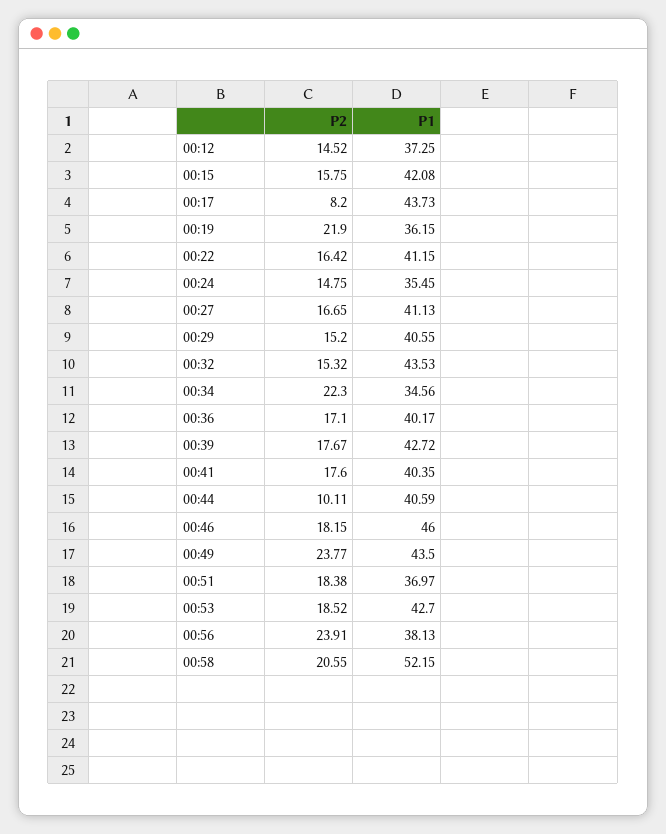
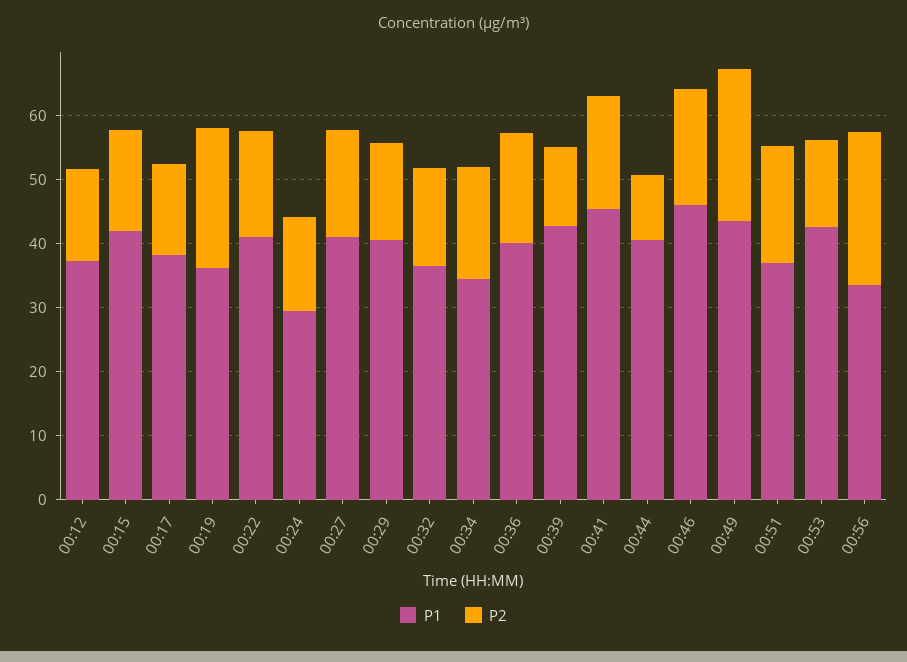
P2, 00:17: 8.2 -> 14
P1, 00:17: 43.73 -> 38
P1, 00:24: 35.45 -> 30
P1, 00:32: 43.53 -> 36
P2, 00:34: 22.3 -> 18
P2, 00:39: 17.67 -> 12
P1, 00:41: 40.35 -> 46
P2, 00:53: 18.52 -> 14
P1, 00:56: 38.13 -> 34
P2, 00:58: 20.55 -> none
P1, 00:58: 52.15 -> none

